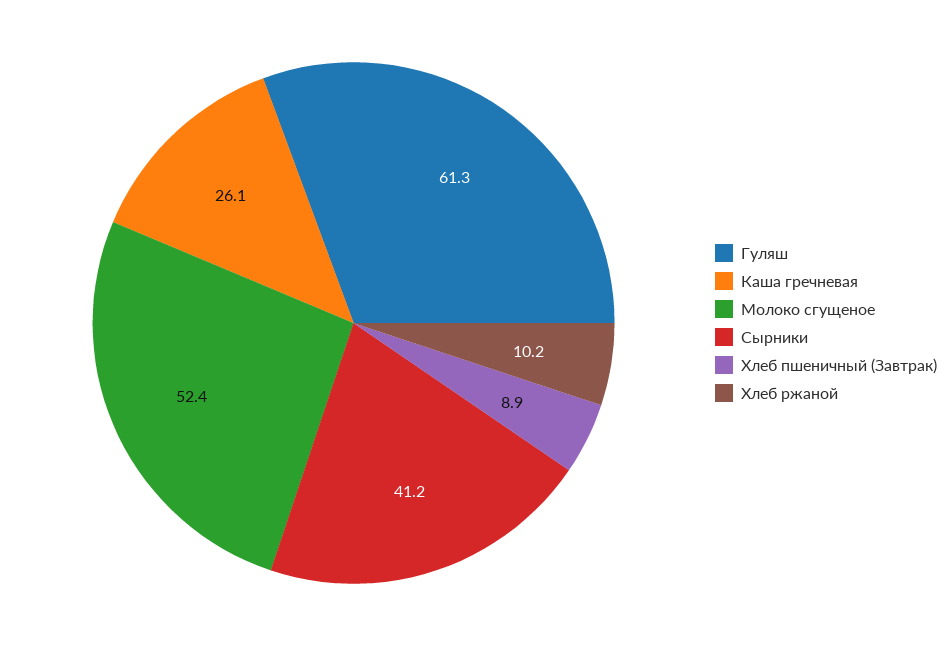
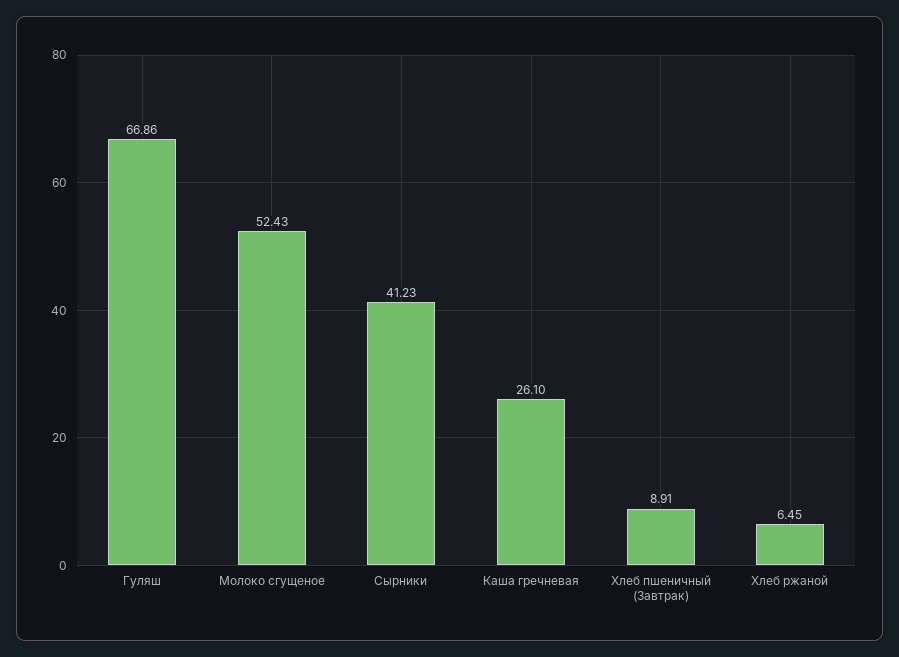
Гуляш: 61.3 -> 66.86
Хлеб ржаной: 10.2 -> 6.45

